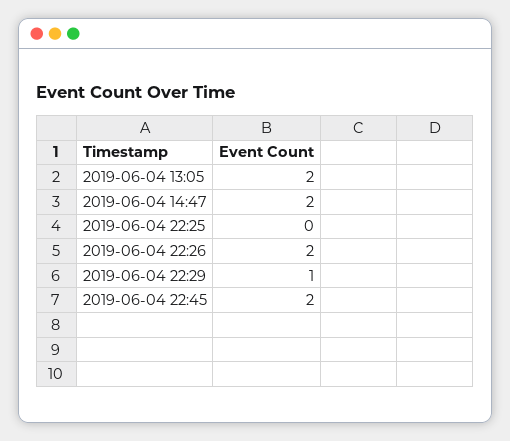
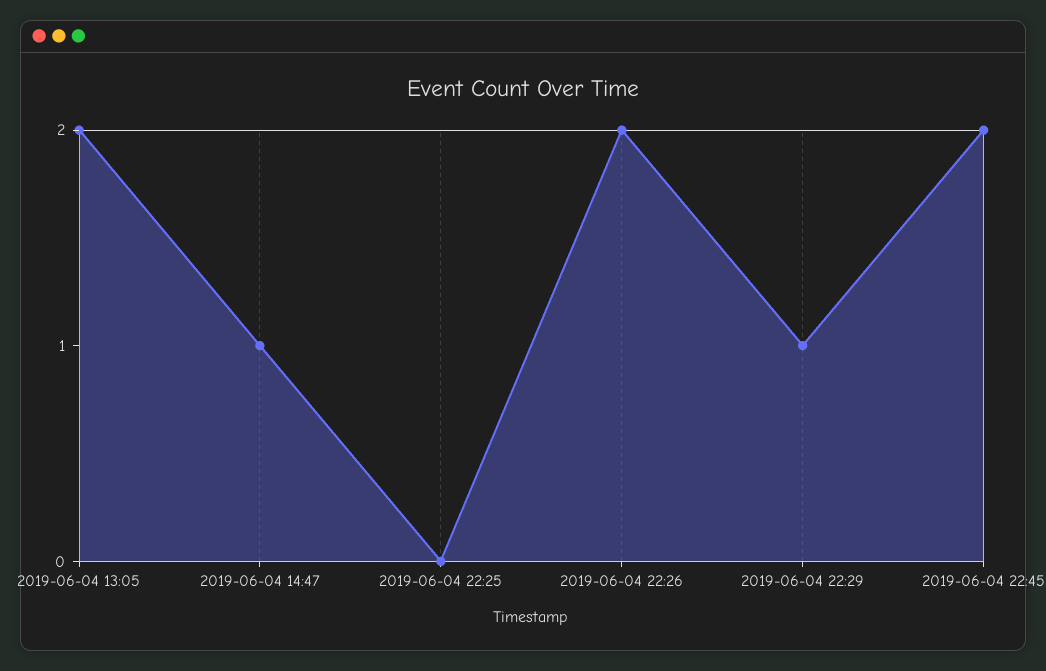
2019-06-04 14:47: 2 -> 1

